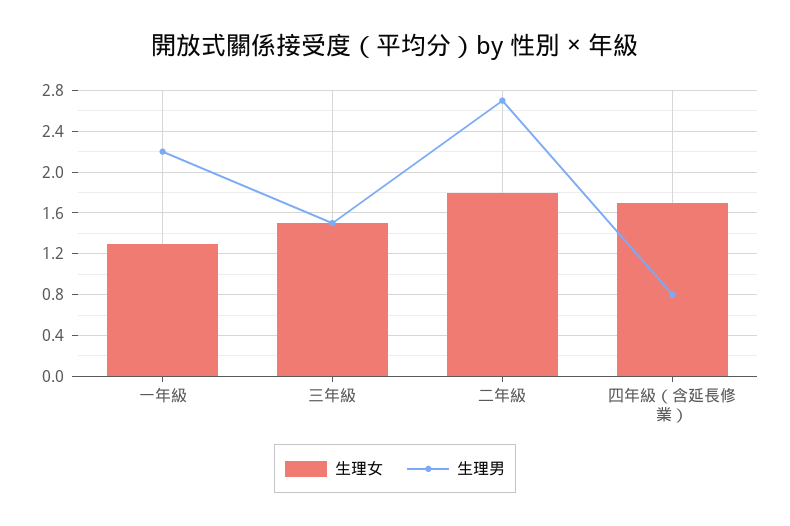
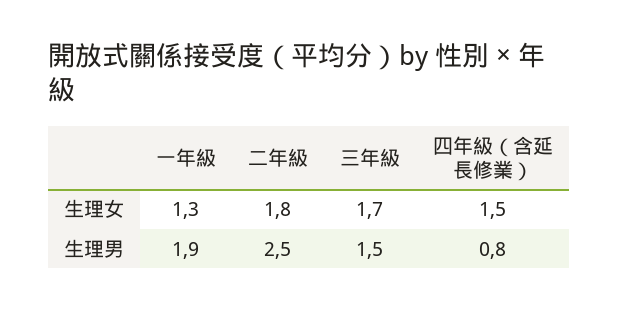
生理男, 一年級: 2.2 -> 1.9
生理女, 三年級: 1.5 -> 1.7
生理男, 二年級: 2.7 -> 2.5
生理女, 四年級（含延長修業）: 1.7 -> 1.5

